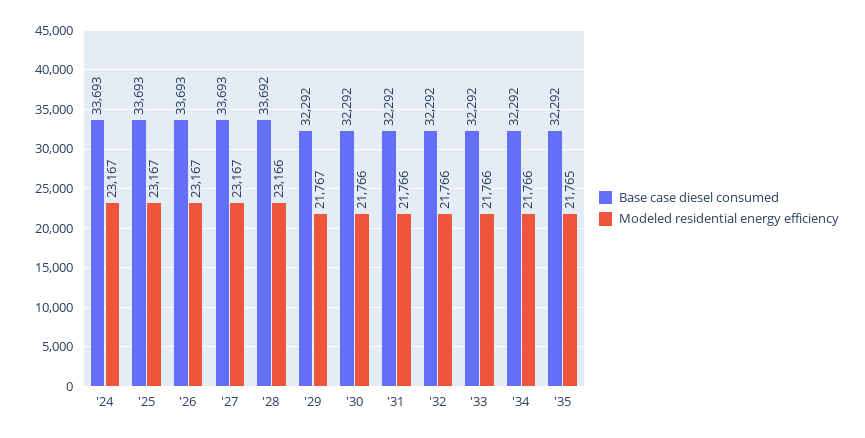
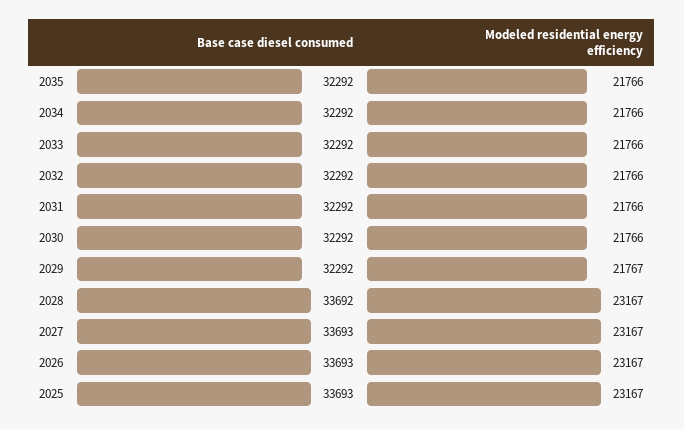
Base case diesel consumed, '24: 33693 -> none
Modeled residential energy efficiency, '24: 23167 -> none
Modeled residential energy efficiency, '28: 23166 -> 23167
Modeled residential energy efficiency, '35: 21765 -> 21766

